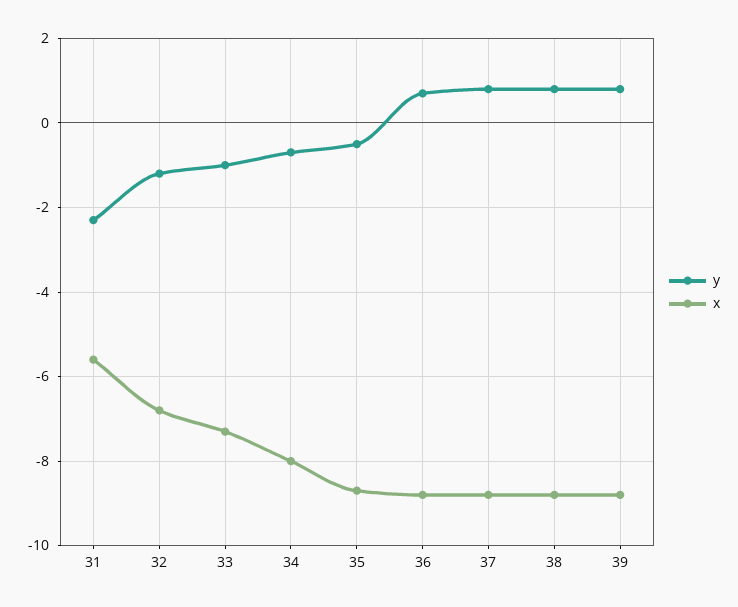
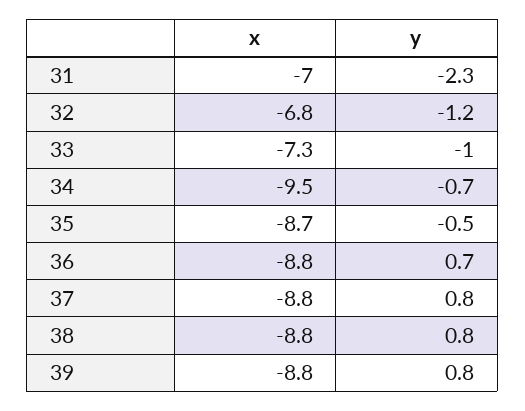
x, 31: -5.5 -> -7
x, 34: -8 -> -9.5

